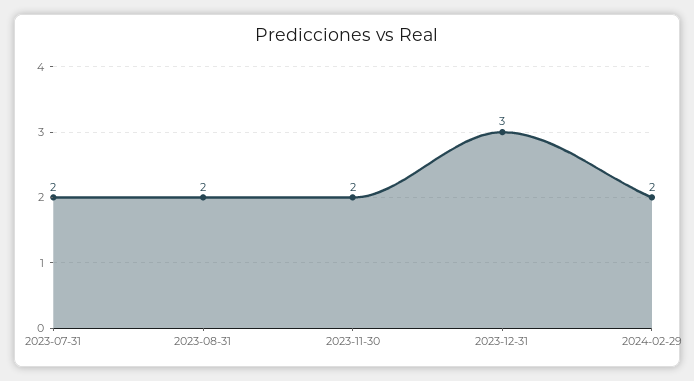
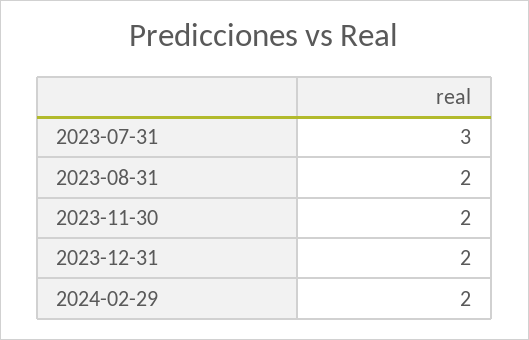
2023-07-31: 2 -> 3
2023-12-31: 3 -> 2

